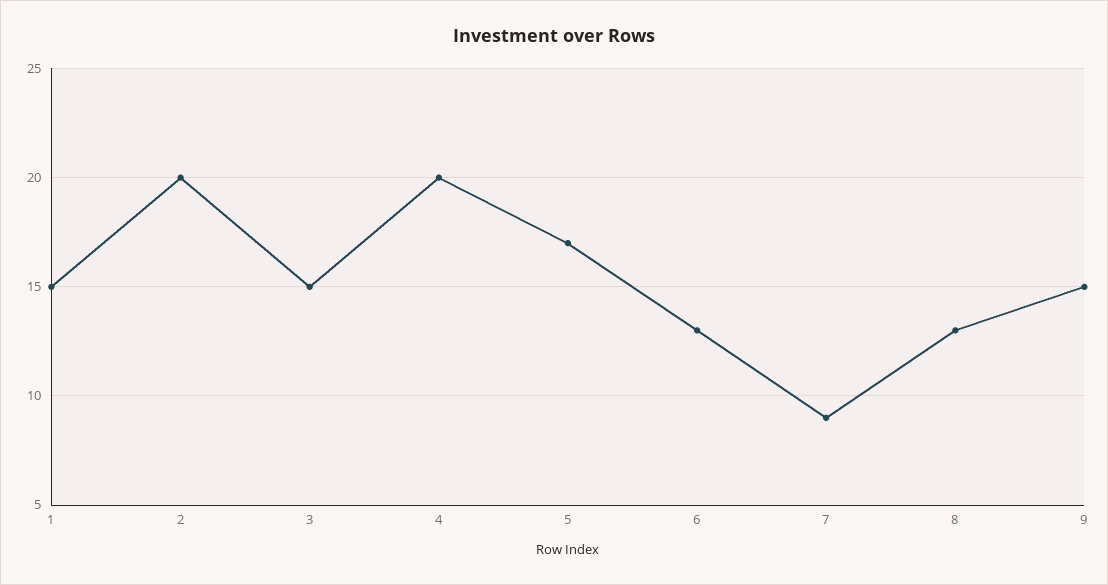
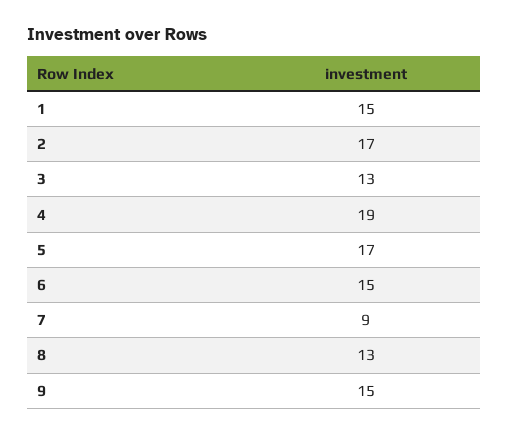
2: 20 -> 17
3: 15 -> 13
4: 20 -> 19
6: 13 -> 15

